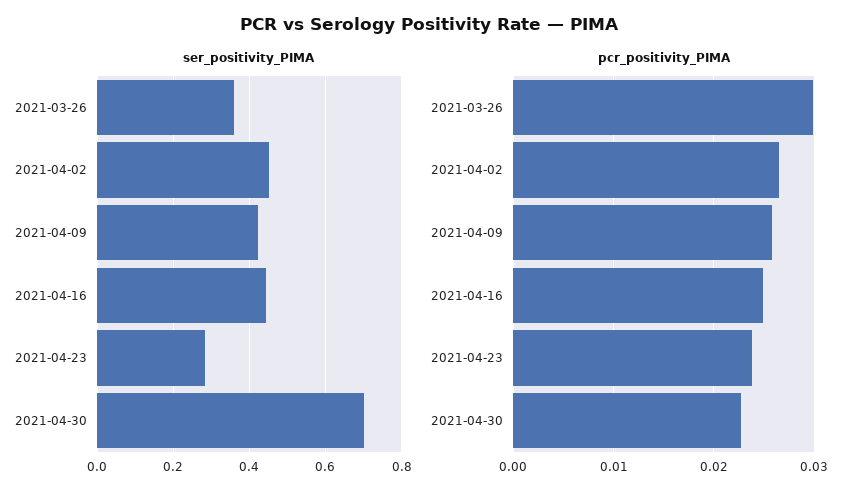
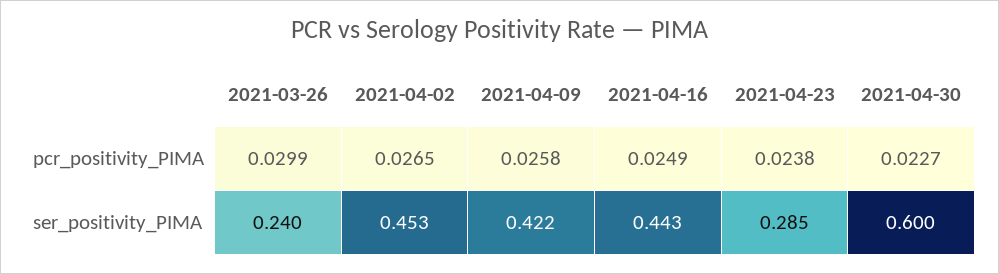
ser_positivity_PIMA, 2021-03-26: 0.36 -> 0.24
ser_positivity_PIMA, 2021-04-30: 0.7 -> 0.6

